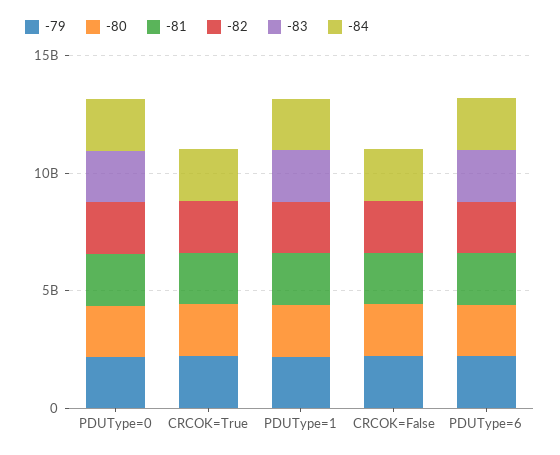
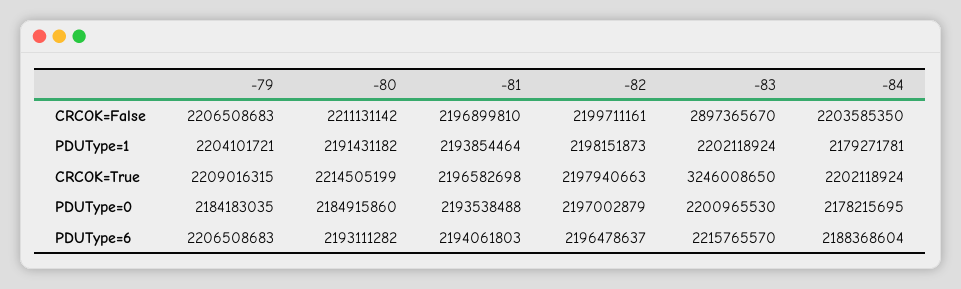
-83, CRCOK=True: 0 -> 3246008650
-83, CRCOK=False: 0 -> 2897365670

